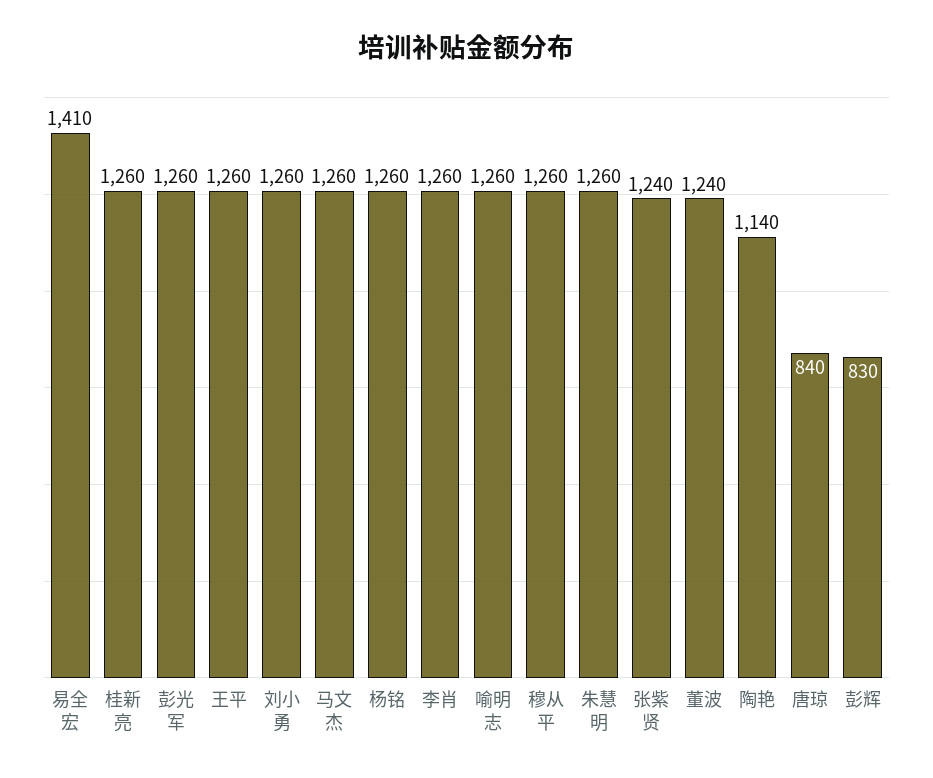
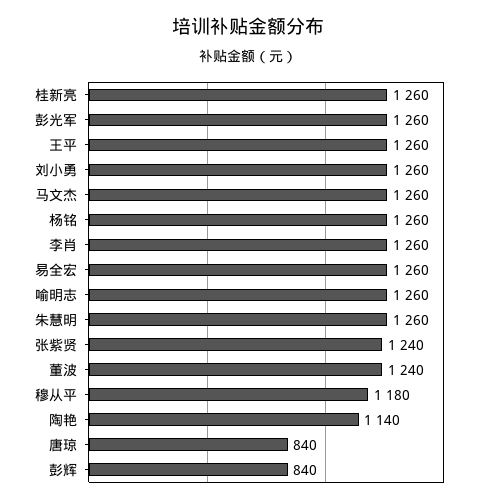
易全宏: 1410 -> 1260
穆从平: 1260 -> 1180
彭辉: 830 -> 840

